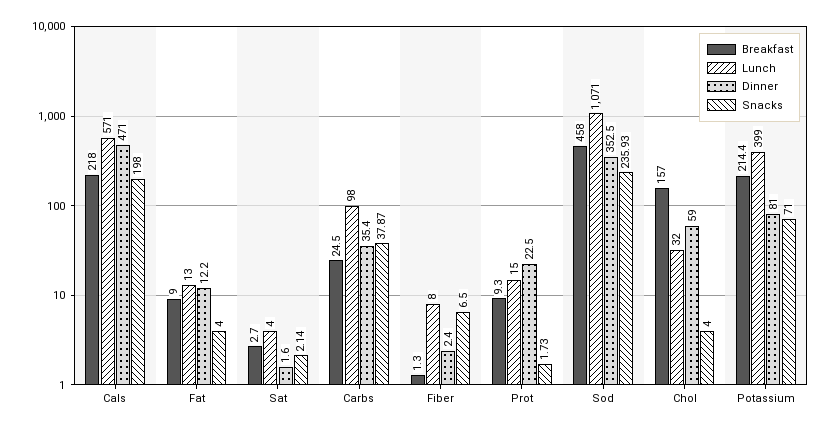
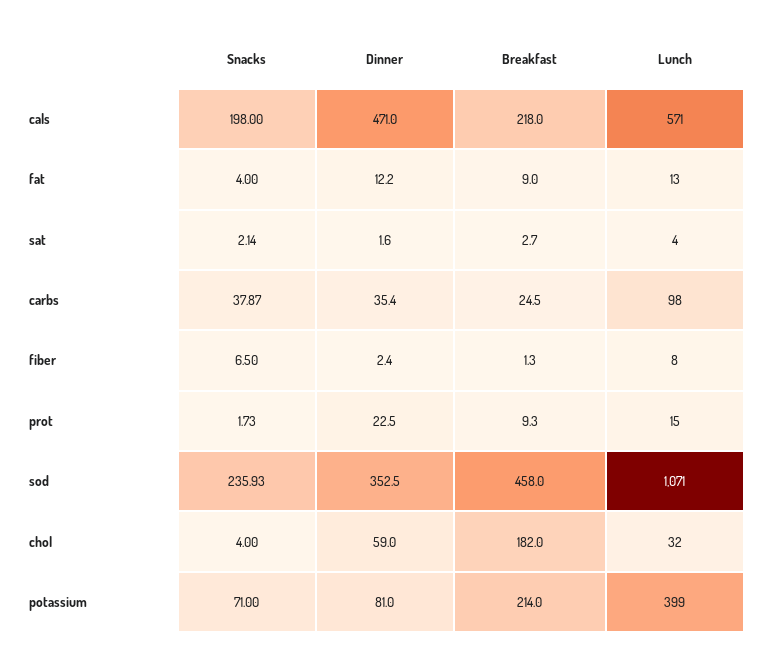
Breakfast, Chol: 157 -> 182
Breakfast, Potassium: 214.4 -> 214

